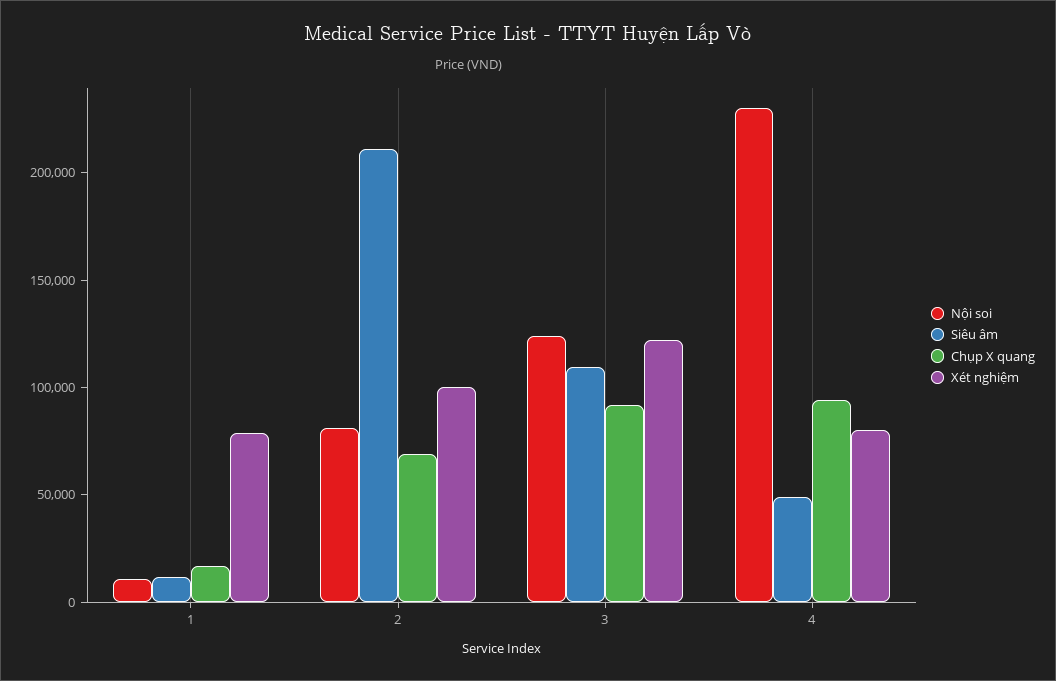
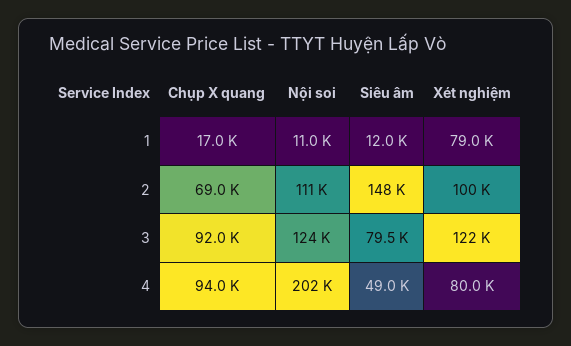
Nội soi, 2: 80000 -> 111000
Siêu âm, 2: 210000 -> 148000
Siêu âm, 3: 110000 -> 79500
Nội soi, 4: 230000 -> 202000

